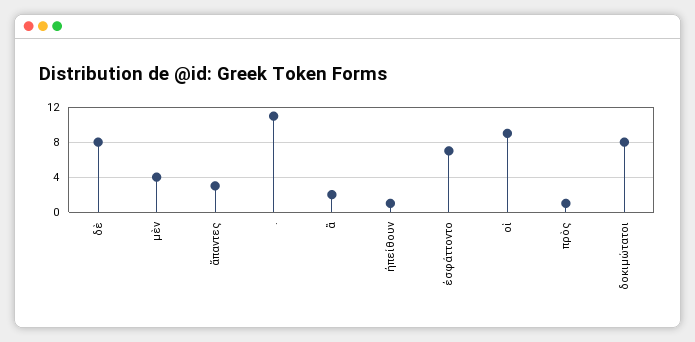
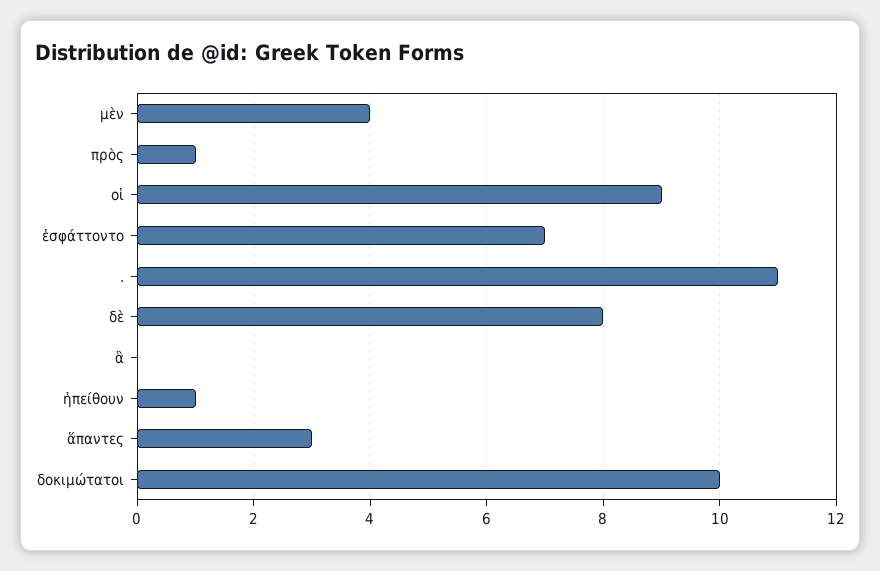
ἃ: 2 -> 0
δοκιμώτατοι: 8 -> 10

